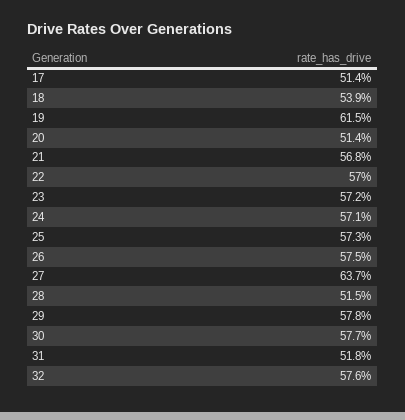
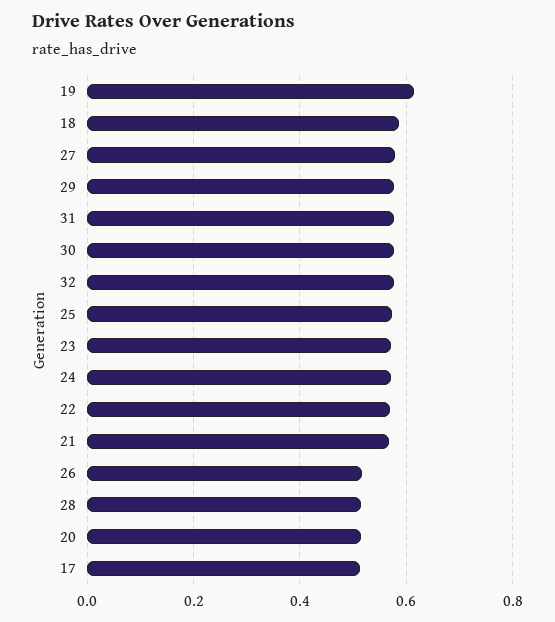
18: 0.539 -> 0.58
26: 0.575 -> 0.52
27: 0.637 -> 0.58
31: 0.518 -> 0.58

